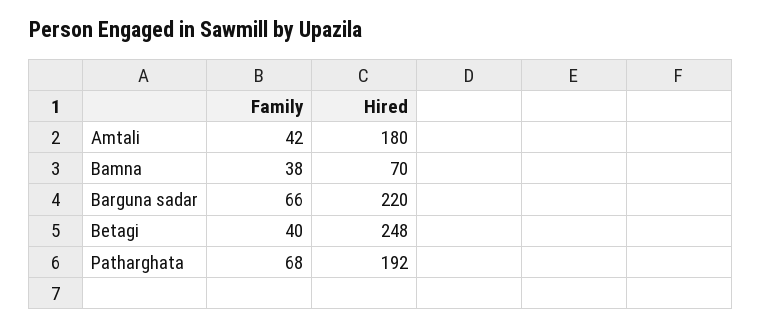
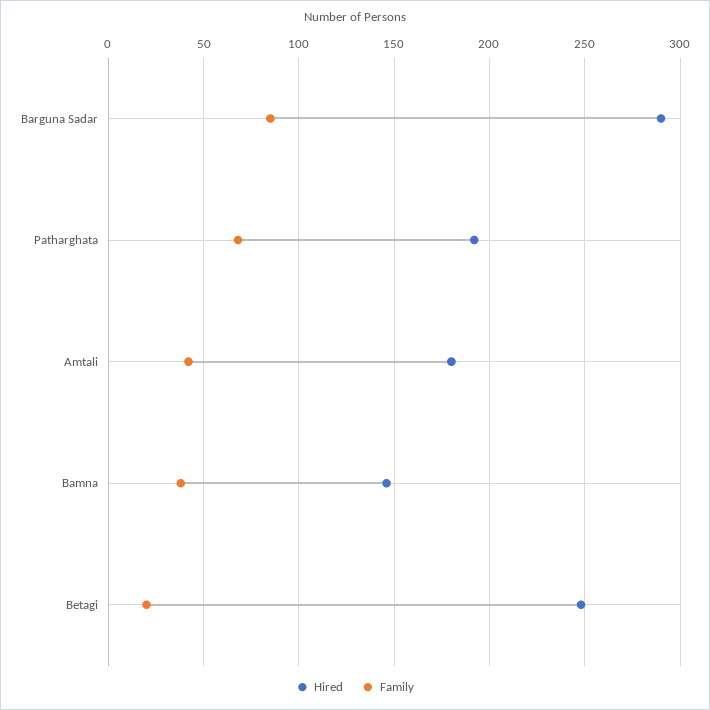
Hired, Bamna: 70 -> 145
Family, Barguna sadar: 66 -> 85
Hired, Barguna sadar: 220 -> 290
Family, Betagi: 40 -> 20

